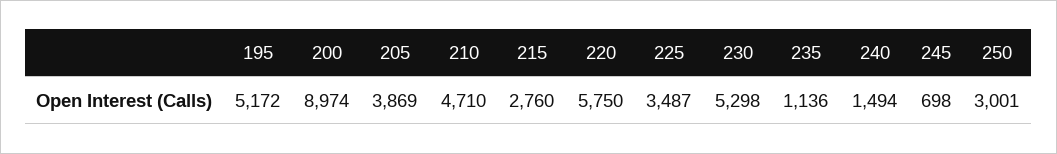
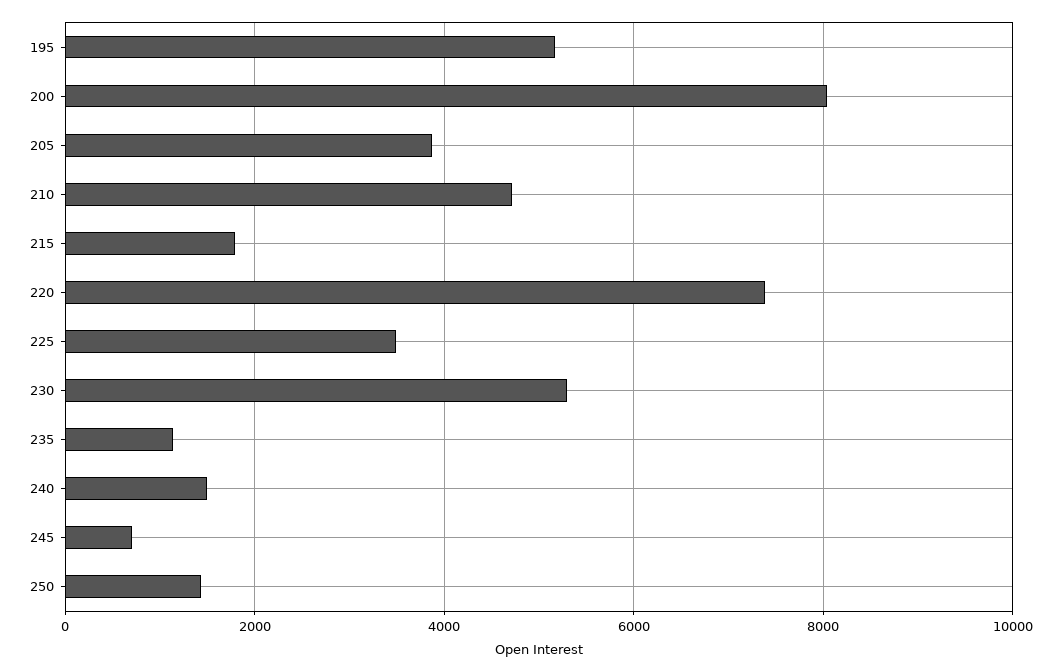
200: 8974 -> 8000
215: 2760 -> 1800
220: 5750 -> 7400
250: 3001 -> 1400

